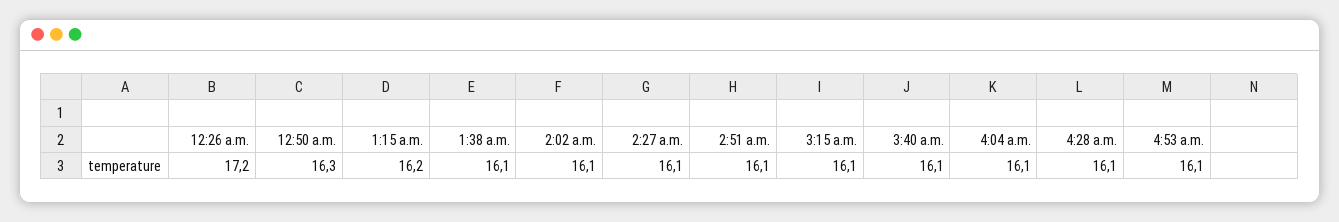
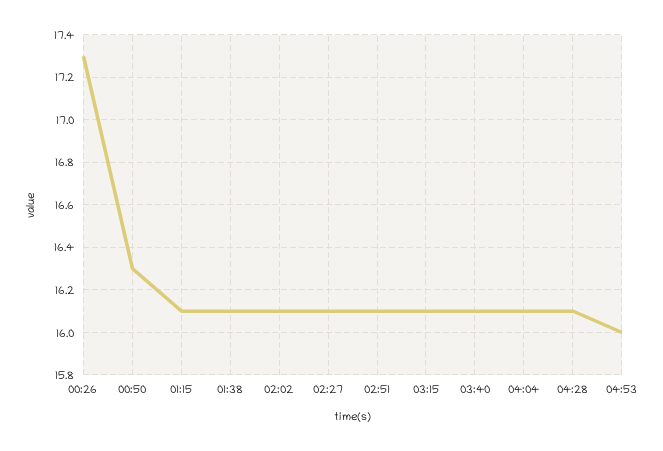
12:26 a.m.: 17.2 -> 17.3
1:15 a.m.: 16.2 -> 16.1
4:53 a.m.: 16.1 -> 16

